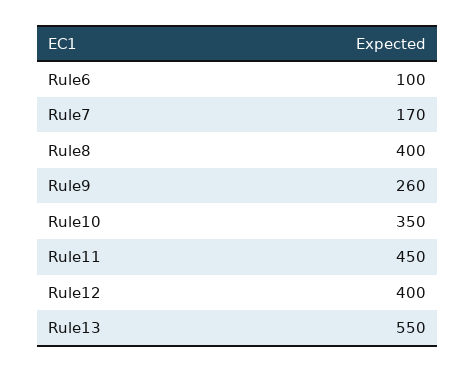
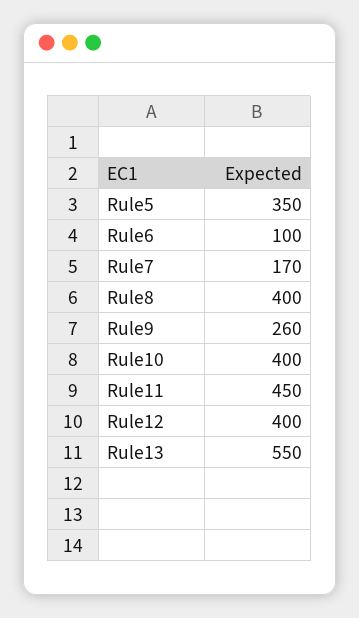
Rule10: 350 -> 400
Rule5: none -> 350

